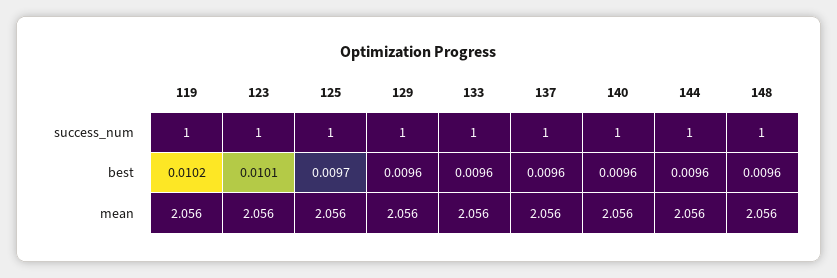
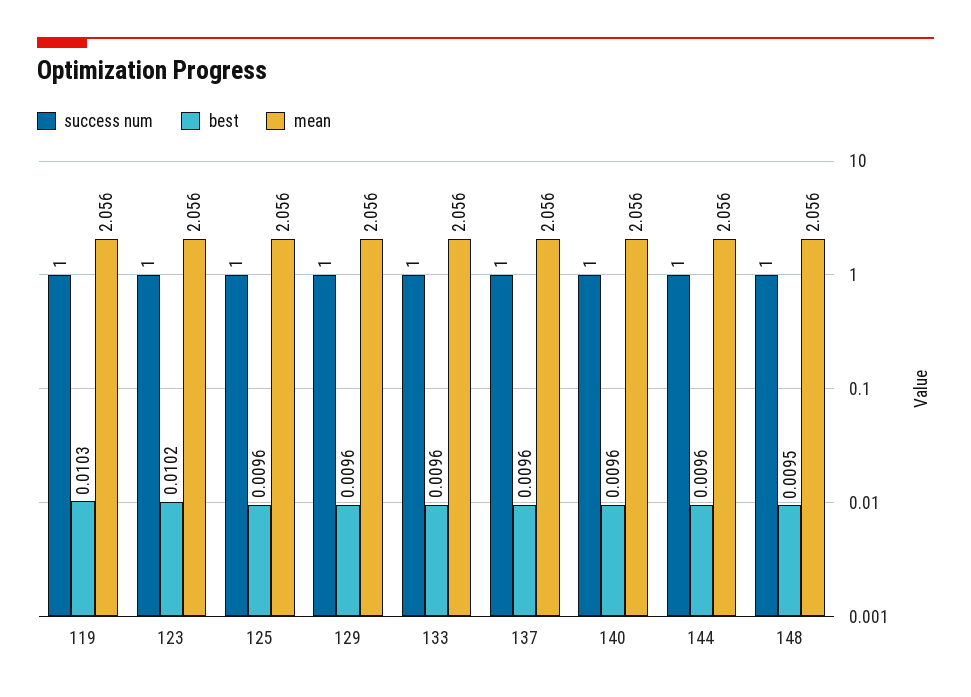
best, 119: 0.0102 -> 0.0103
best, 123: 0.0101 -> 0.0102
best, 125: 0.0097 -> 0.0096
best, 148: 0.0096 -> 0.0095

